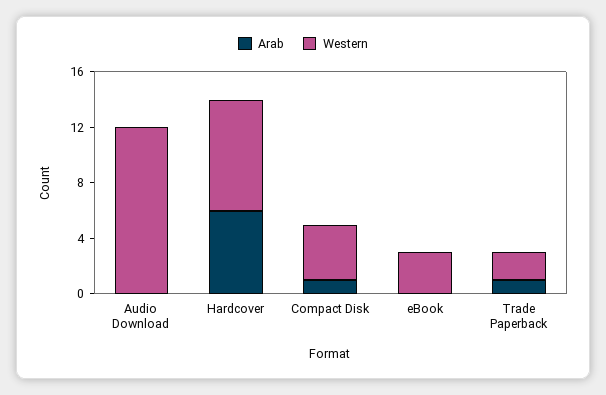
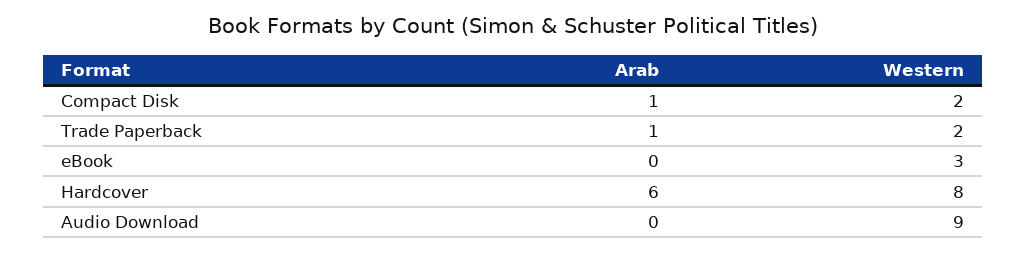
Western, Audio Download: 12 -> 9
Western, Compact Disk: 4 -> 2

